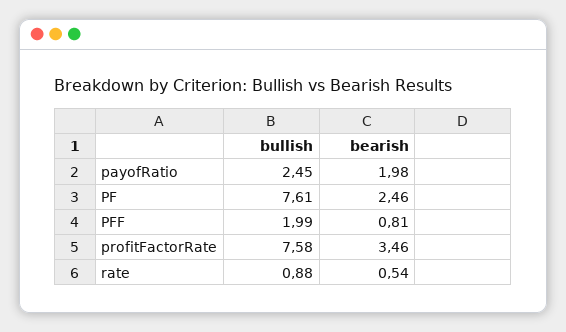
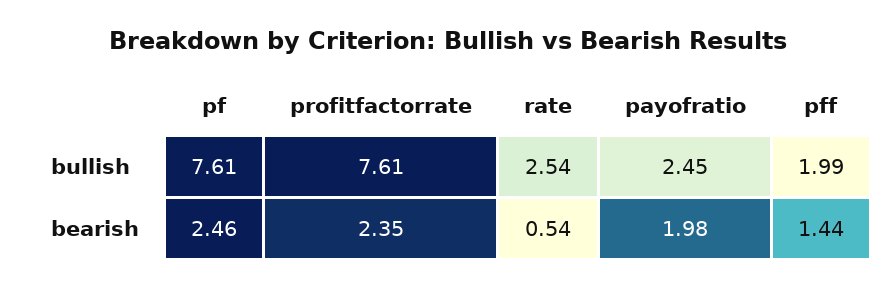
bearish, PFF: 0.81 -> 1.44
bullish, profitFactorRate: 7.58 -> 7.61
bearish, profitFactorRate: 3.46 -> 2.35
bullish, rate: 0.88 -> 2.54

